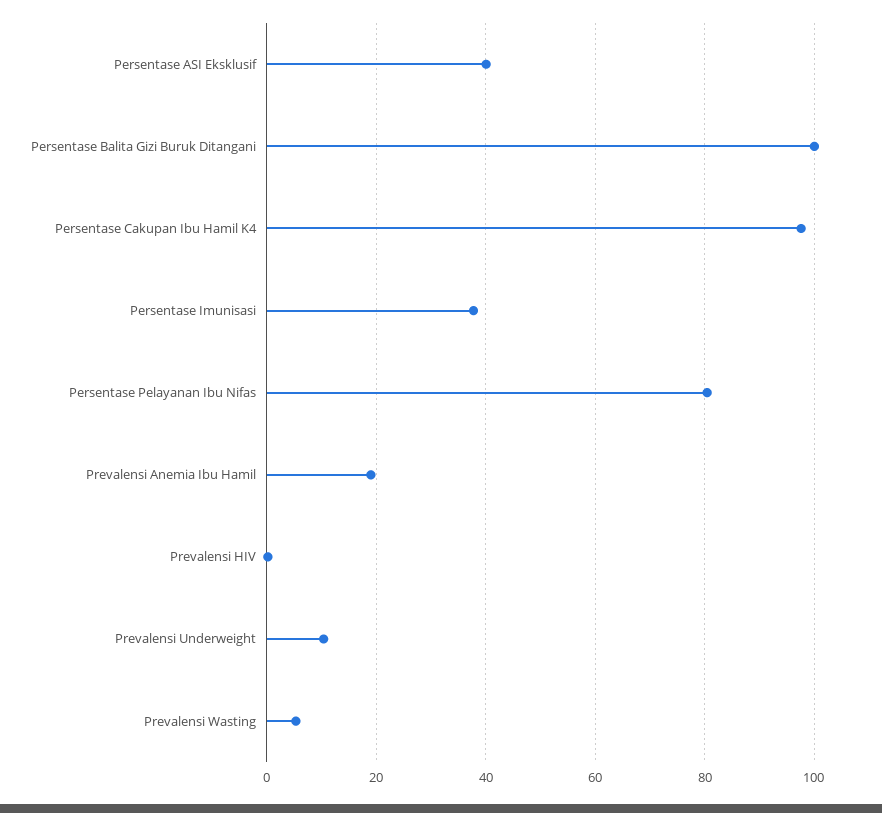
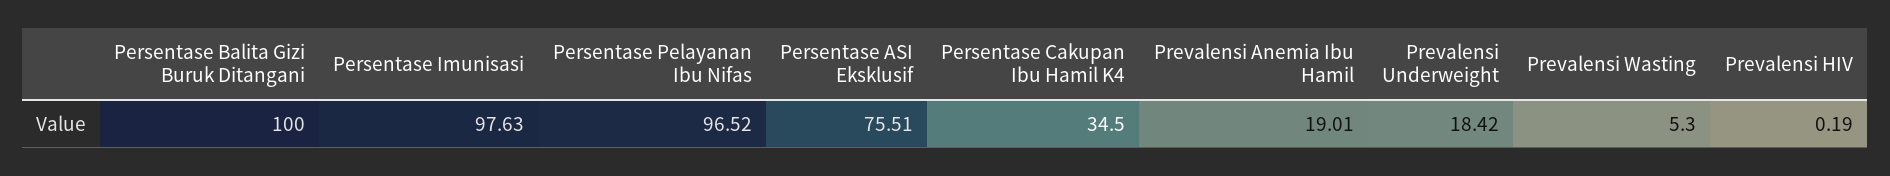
Persentase ASI Eksklusif: 40 -> 75.51
Persentase Cakupan Ibu Hamil K4: 98 -> 34.5
Persentase Imunisasi: 38 -> 97.63
Persentase Pelayanan Ibu Nifas: 80 -> 96.52
Prevalensi Underweight: 10 -> 18.42

